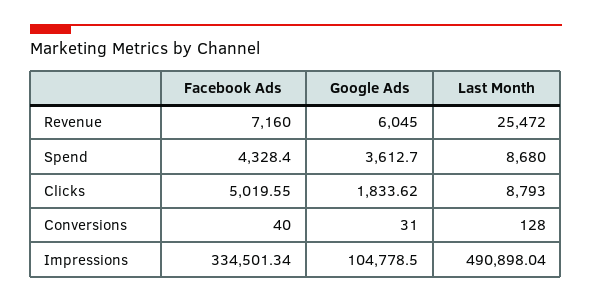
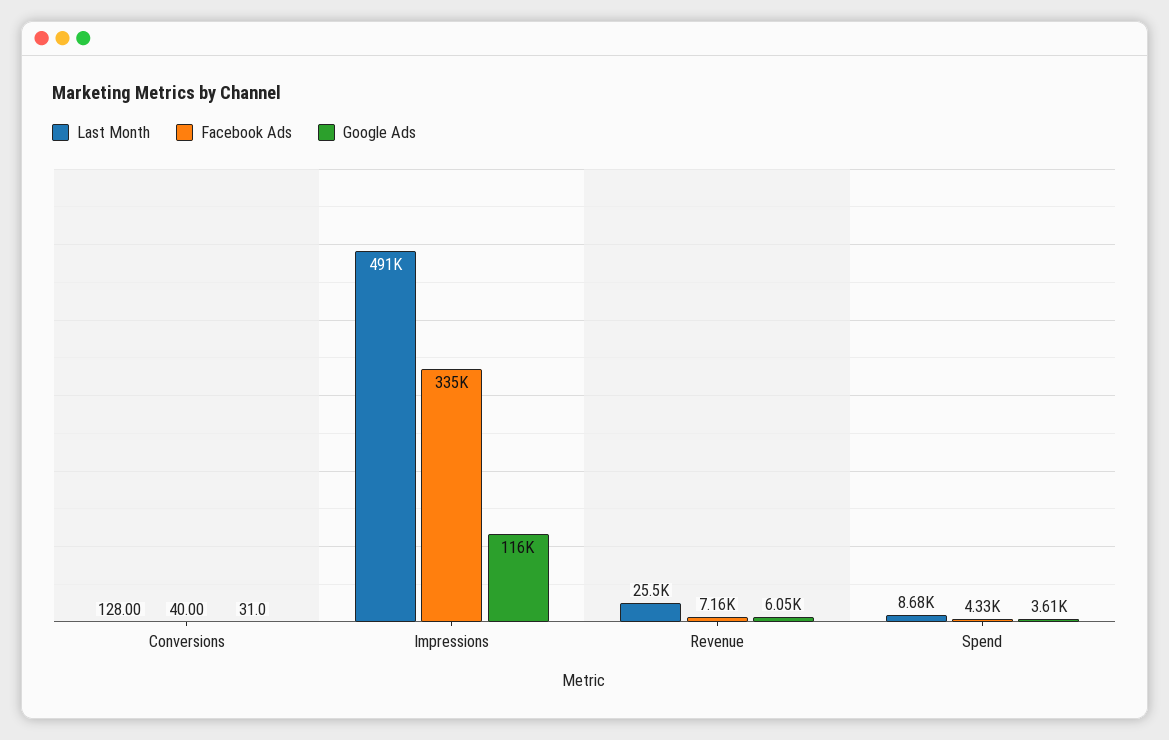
Facebook Ads, Clicks: 5019.55 -> none
Google Ads, Clicks: 1833.62 -> none
Last Month, Clicks: 8793 -> none
Google Ads, Impressions: 104778.5 -> 116000

